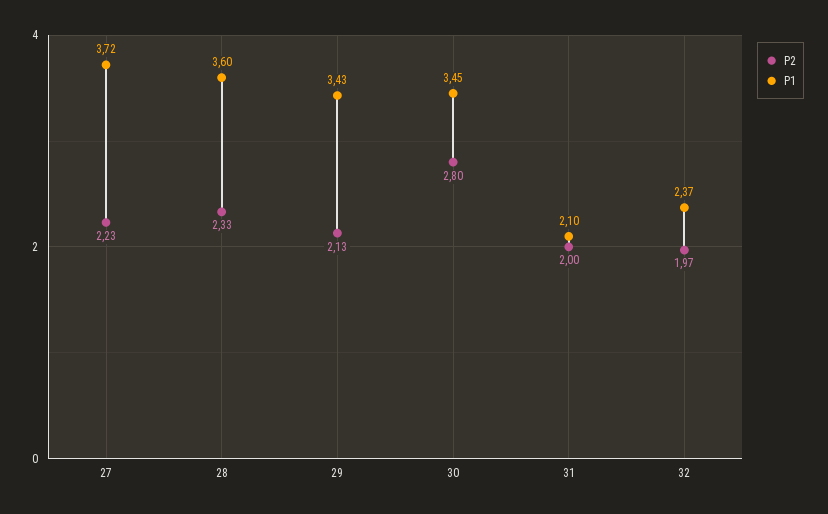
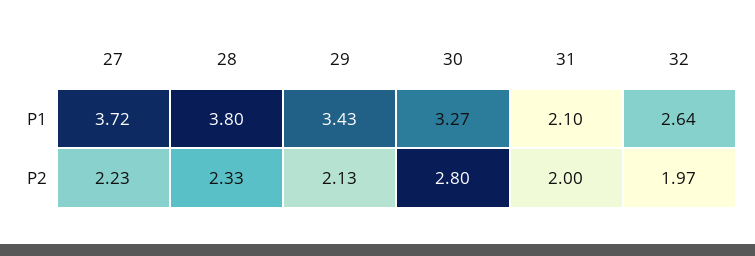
P1, 28: 3.6 -> 3.8
P1, 30: 3.45 -> 3.27
P1, 32: 2.37 -> 2.64

